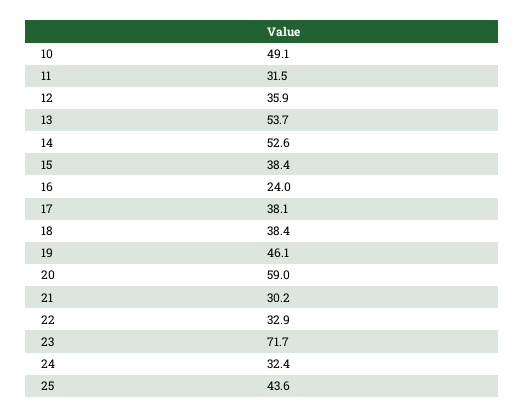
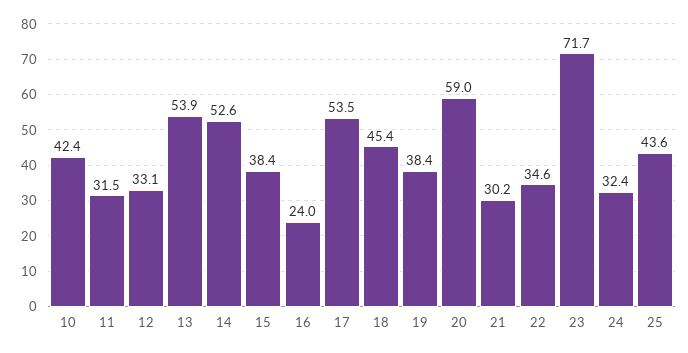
10: 49.1 -> 42.4
12: 35.9 -> 33.1
13: 53.7 -> 53.9
17: 38.1 -> 53.5
18: 38.4 -> 45.4
19: 46.1 -> 38.4
22: 32.9 -> 34.6

